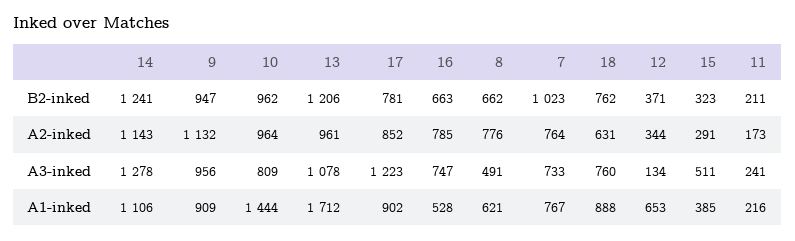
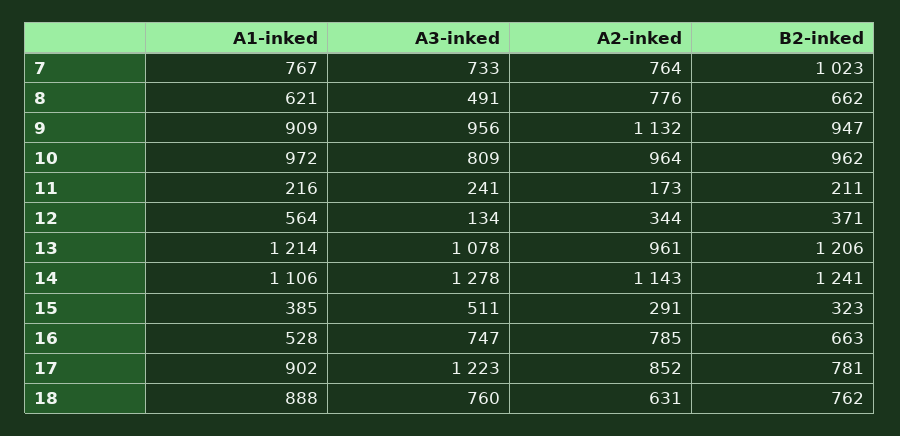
10, A1-inked: 1444 -> 972
13, A1-inked: 1712 -> 1214
12, A1-inked: 653 -> 564

